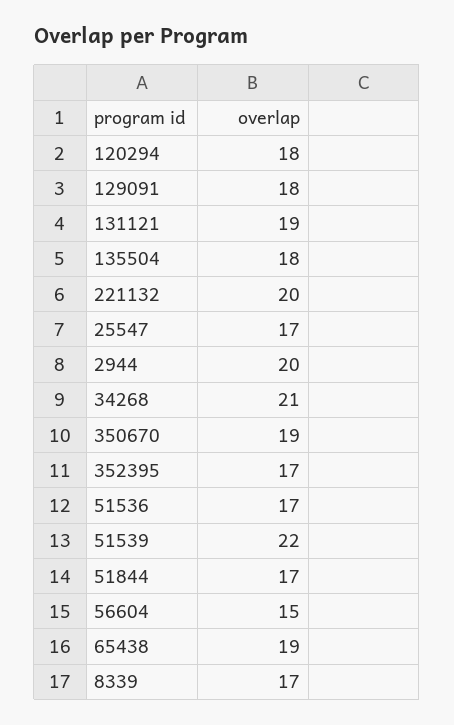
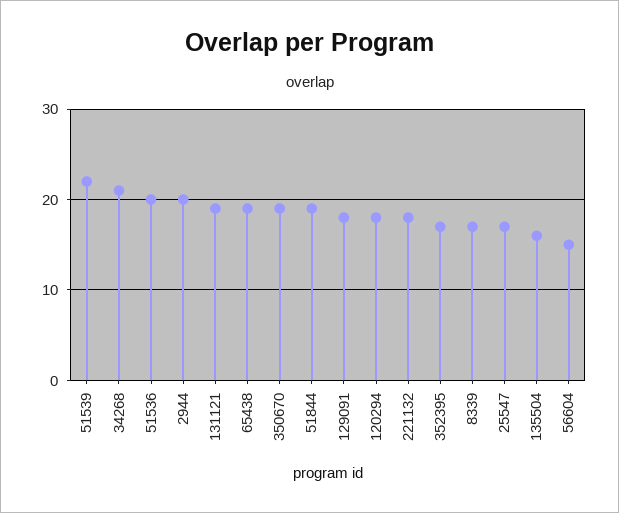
135504: 18 -> 16
221132: 20 -> 18
51536: 17 -> 20
51844: 17 -> 19

